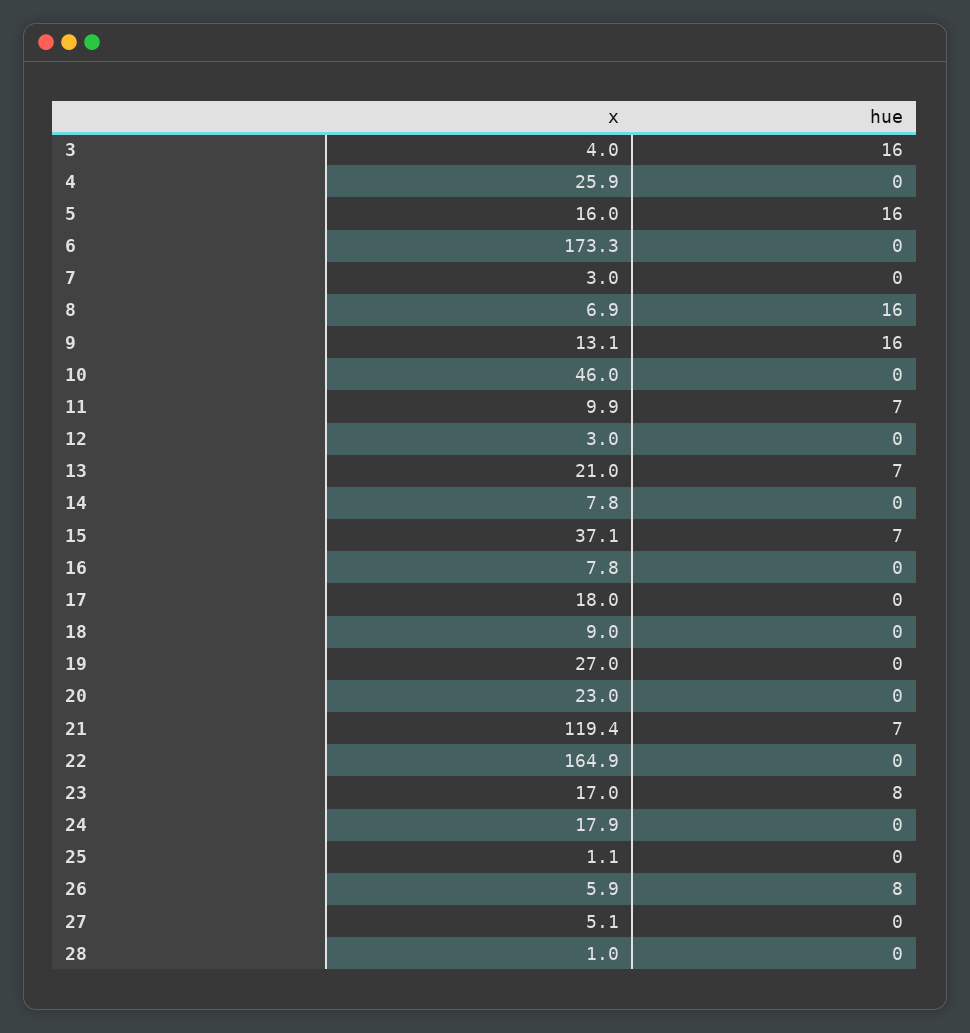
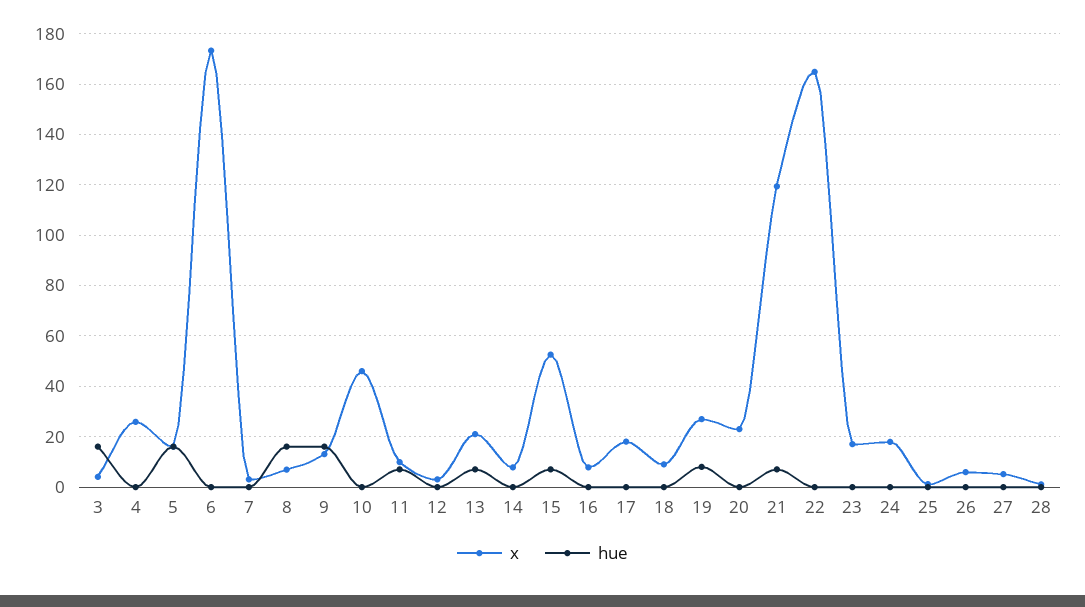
x, 15: 37.1 -> 52.5
hue, 19: 0 -> 7.5
hue, 23: 8 -> 0
hue, 26: 8 -> 0

